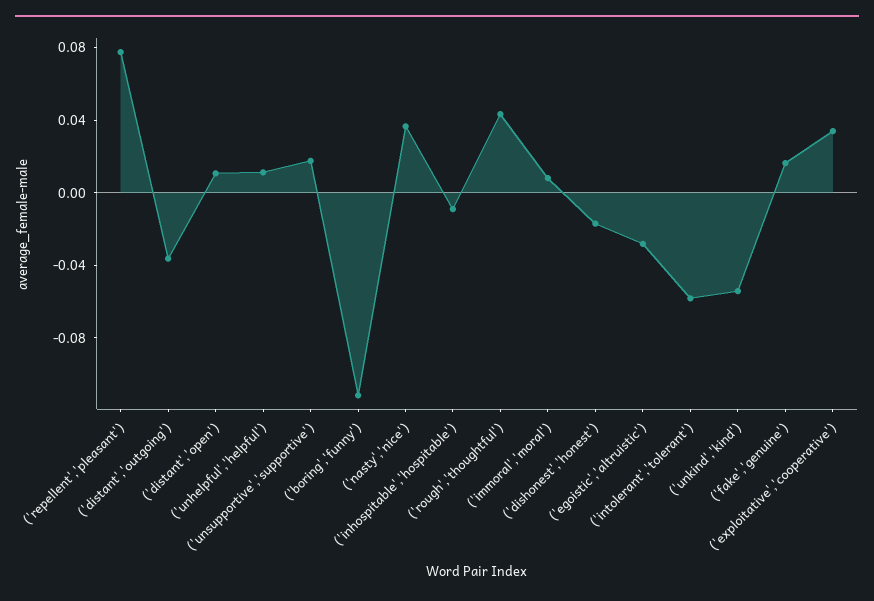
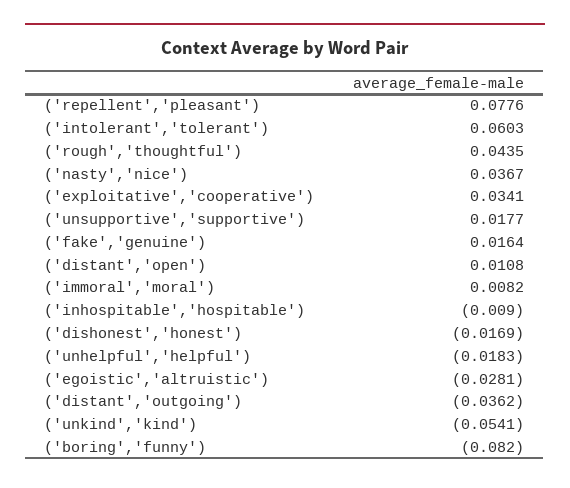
('unhelpful','helpful'): 0.01 -> -0.0183
('boring','funny'): -0.11 -> -0.082
('intolerant','tolerant'): -0.06 -> 0.0603

